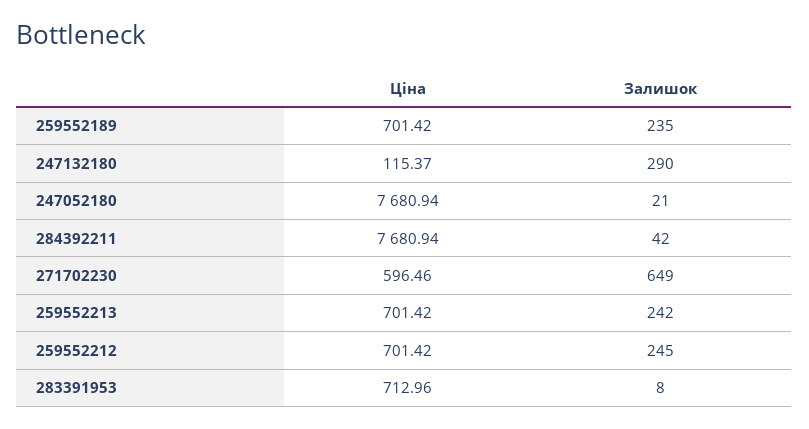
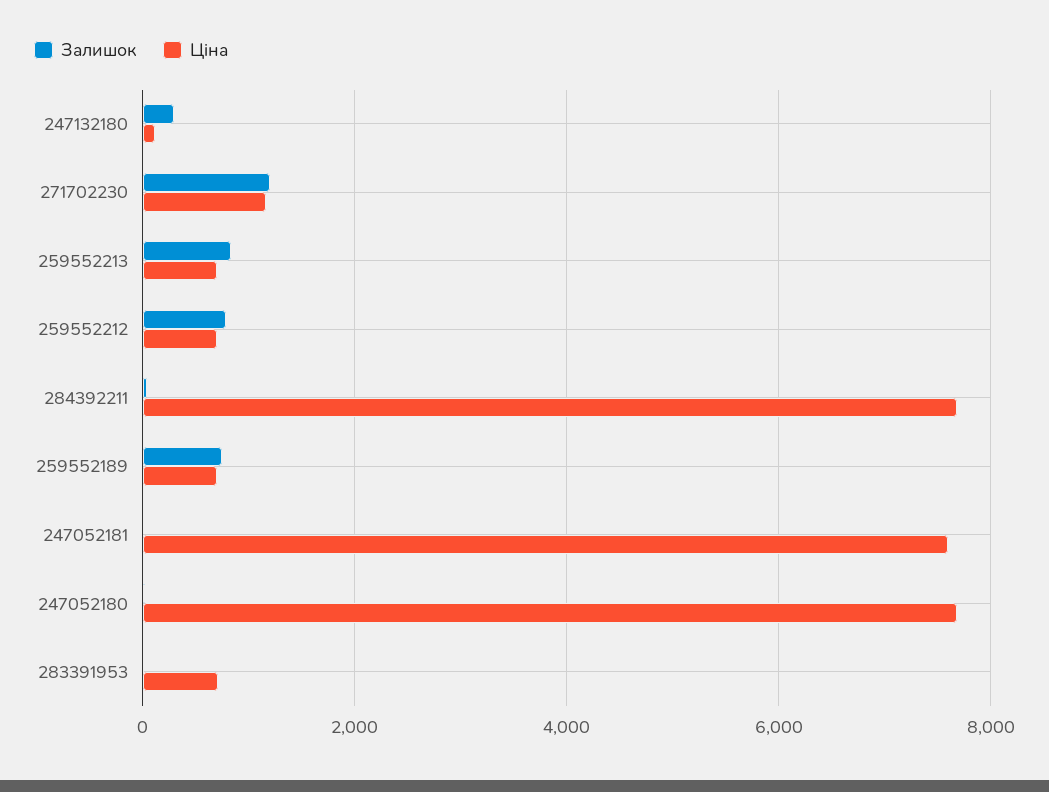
Залишок, 259552189: 235 -> 800
Ціна, 271702230: 596.46 -> 1200
Залишок, 271702230: 649 -> 1200
Залишок, 259552213: 242 -> 800
Залишок, 259552212: 245 -> 800
Залишок, 247052181: none -> 0
Ціна, 247052181: none -> 7600

